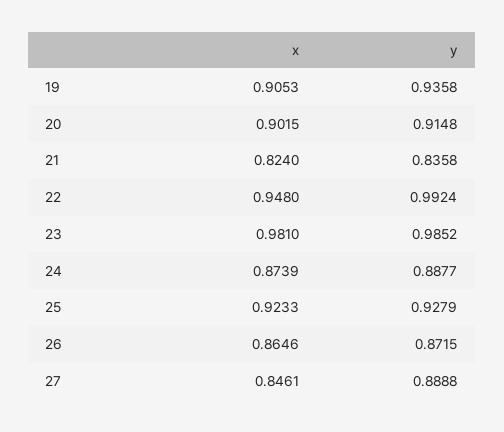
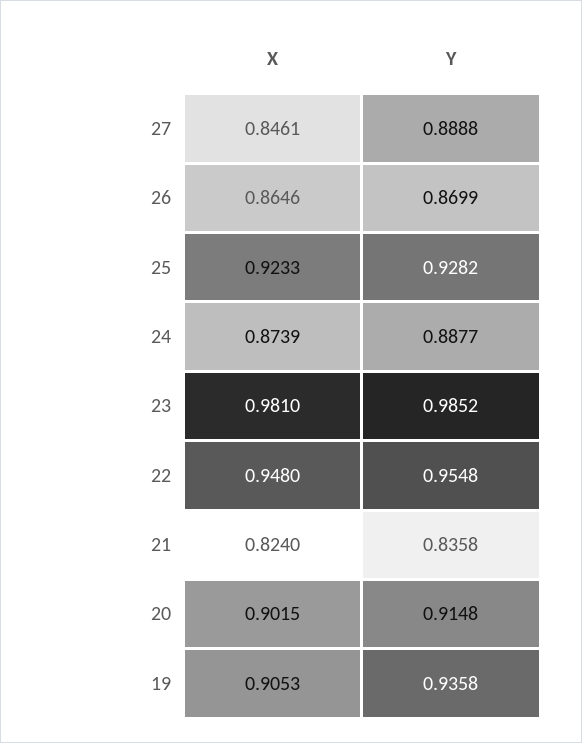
y, 22: 0.9924 -> 0.9548
y, 25: 0.9279 -> 0.9282
y, 26: 0.8715 -> 0.8699

